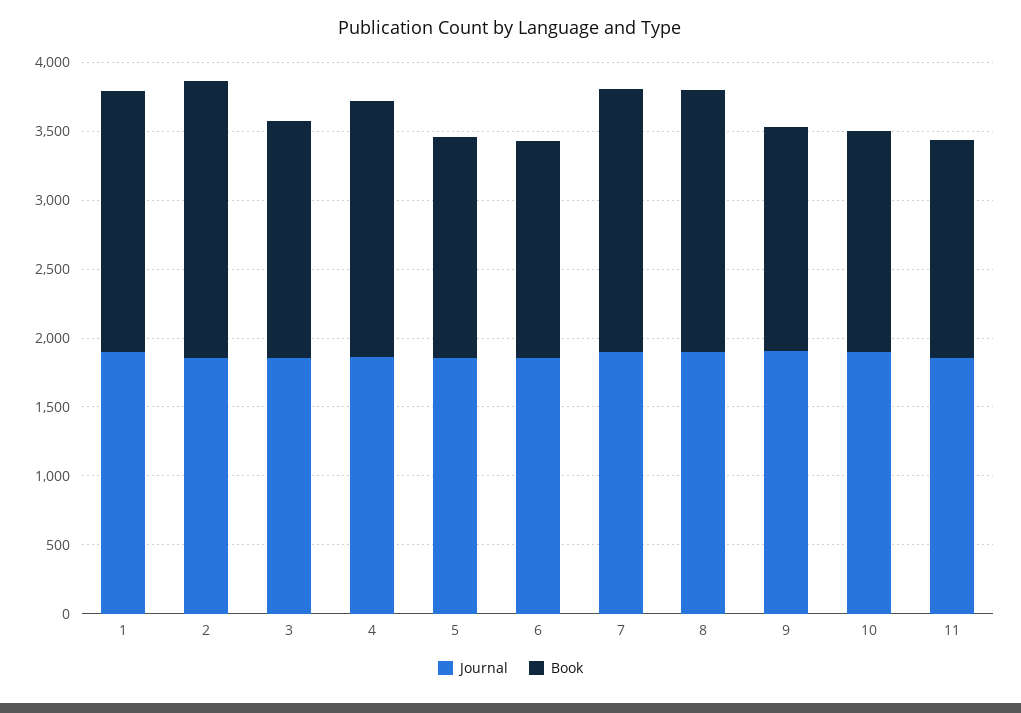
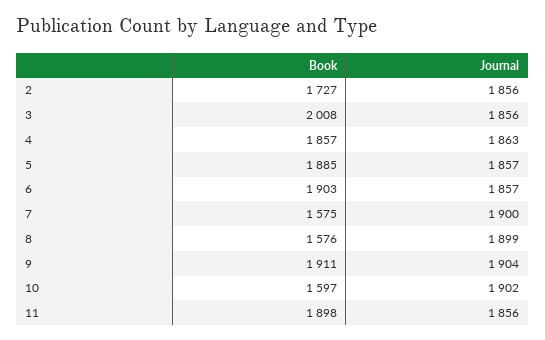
Journal, 1: 1900 -> none
Book, 1: 1900 -> none
Book, 2: 2000 -> 1727
Book, 3: 1700 -> 2008
Book, 5: 1600 -> 1885
Book, 6: 1600 -> 1903
Book, 7: 1900 -> 1575
Book, 8: 1900 -> 1576
Book, 9: 1600 -> 1911
Book, 11: 1600 -> 1898

